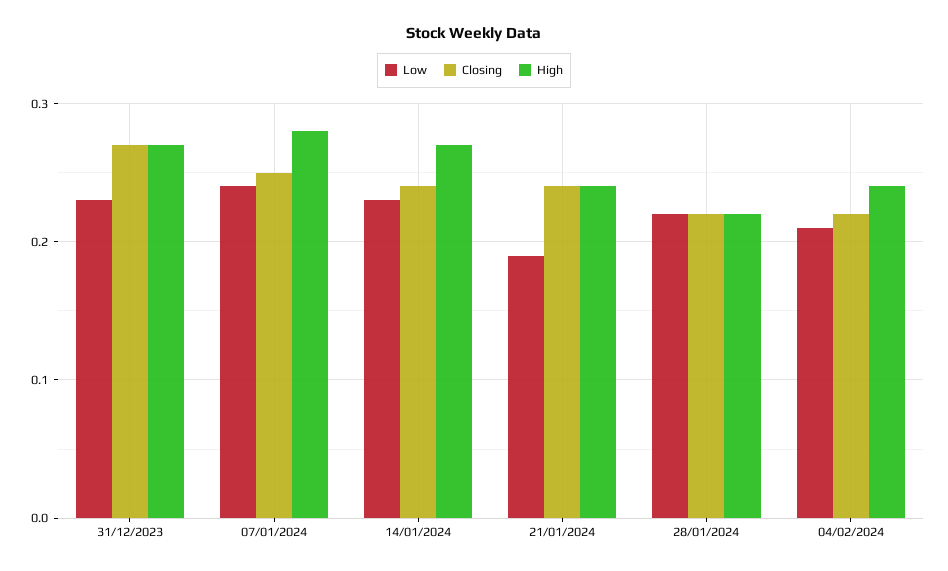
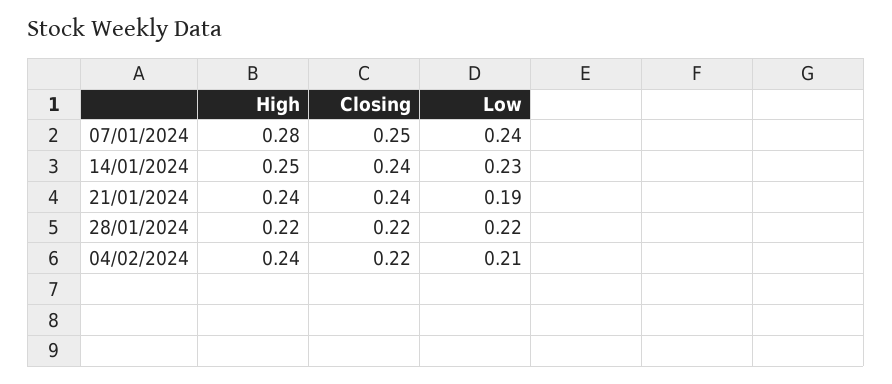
Low, 31/12/2023: 0.23 -> none
Closing, 31/12/2023: 0.27 -> none
High, 31/12/2023: 0.27 -> none
High, 14/01/2024: 0.27 -> 0.25

